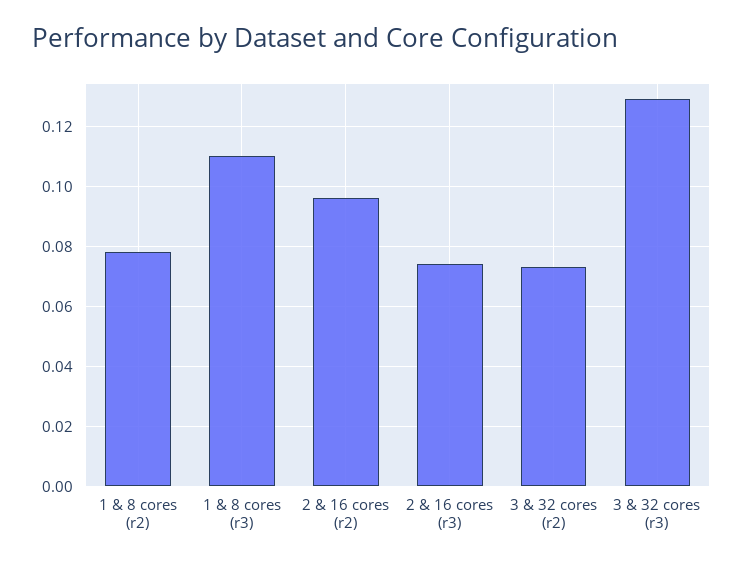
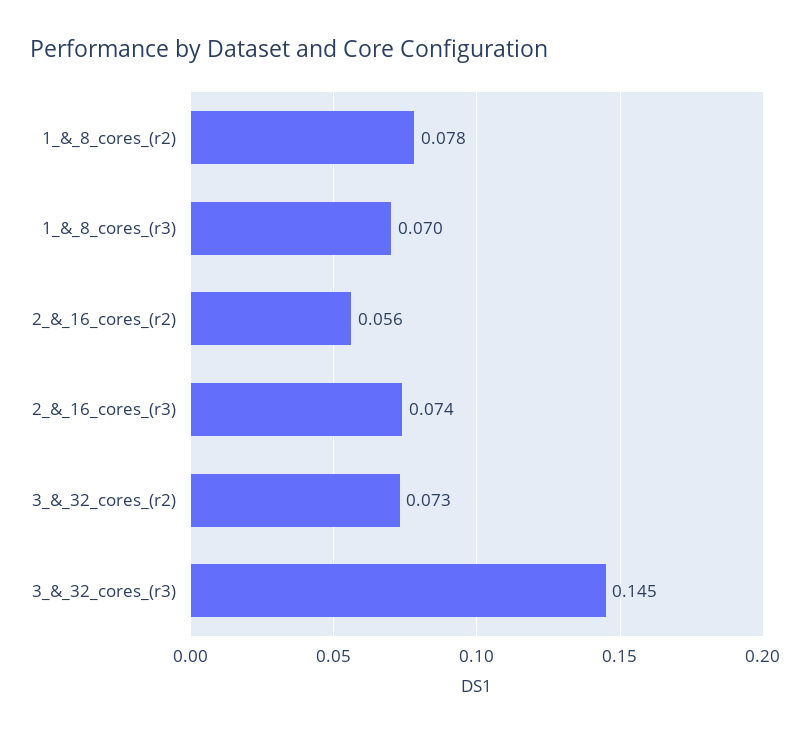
1 & 8 cores (r3): 0.11 -> 0.07
2 & 16 cores (r2): 0.095 -> 0.056
3 & 32 cores (r3): 0.13 -> 0.145

